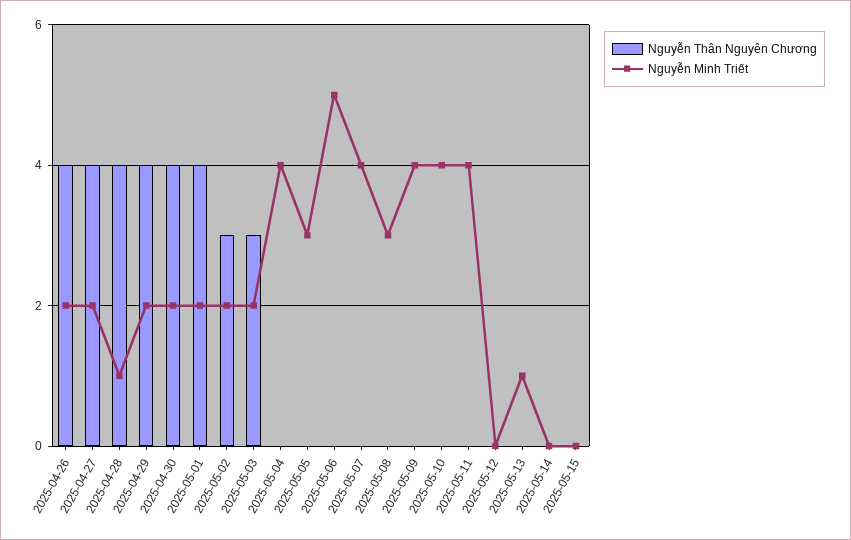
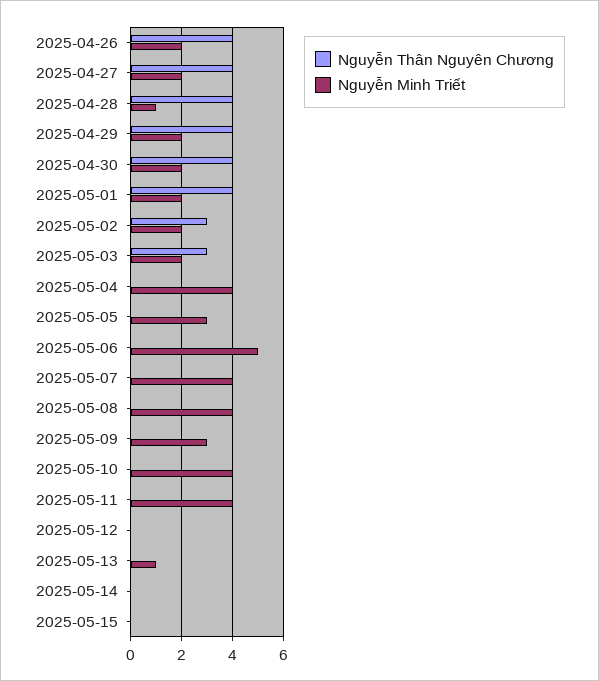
Nguyễn Minh Triết, 2025-05-08: 3 -> 4
Nguyễn Minh Triết, 2025-05-09: 4 -> 3

